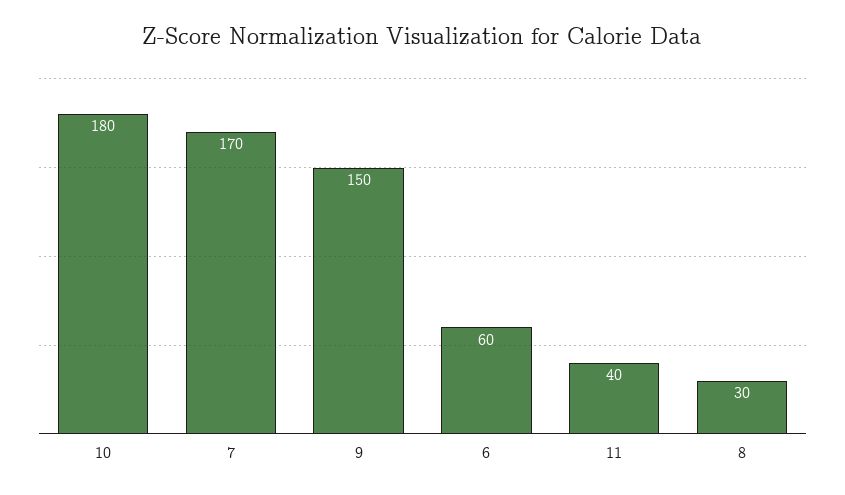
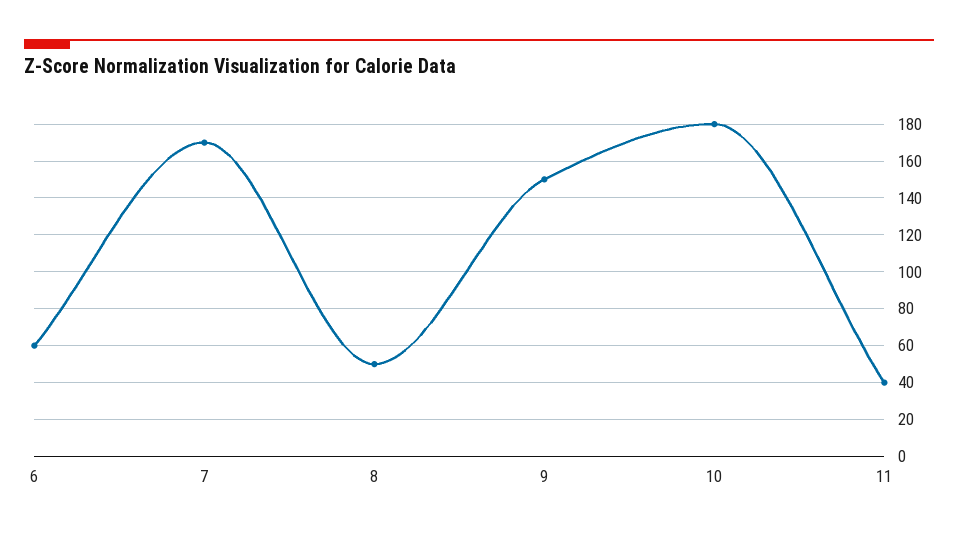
8: 30 -> 50

